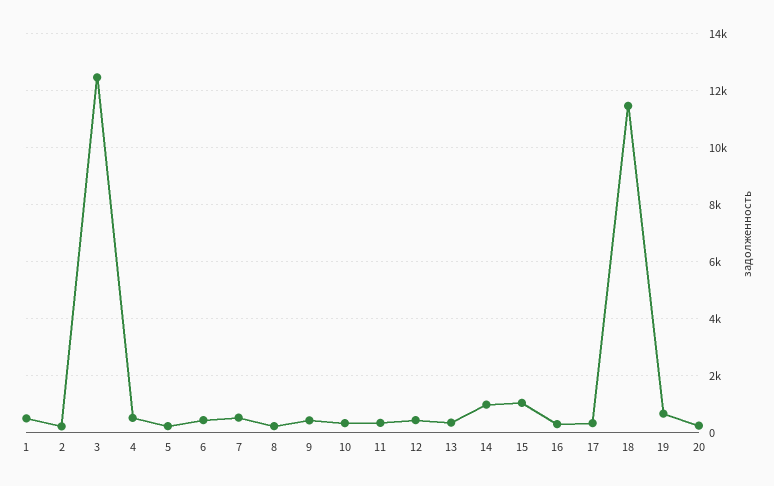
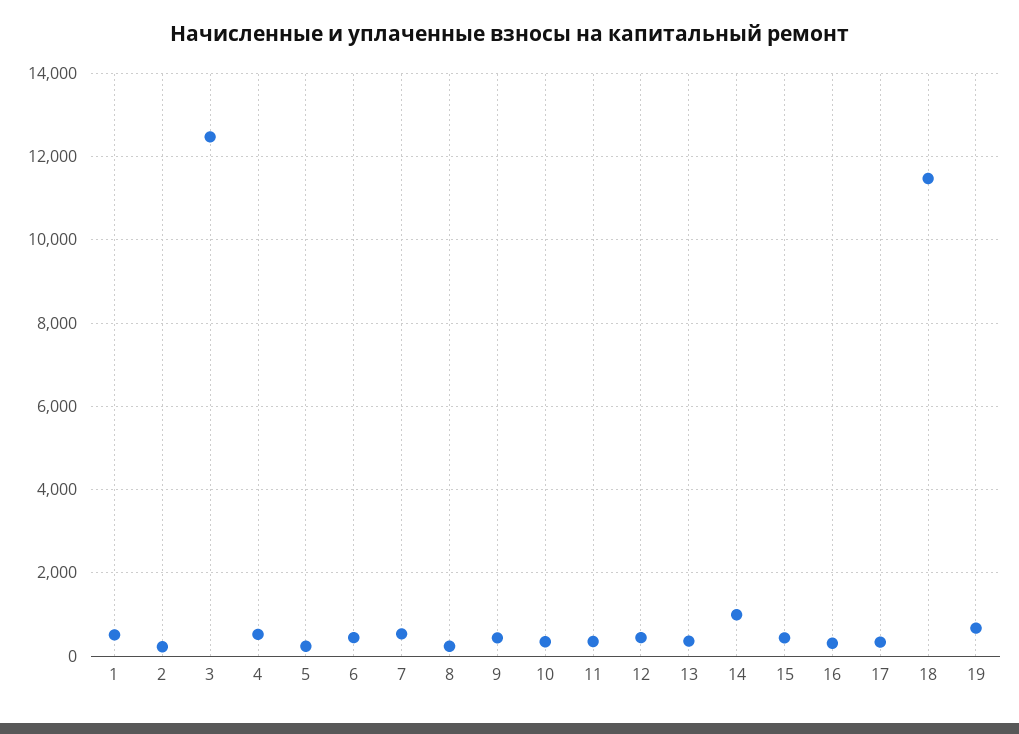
15: 1000 -> 400
20: 250 -> none

